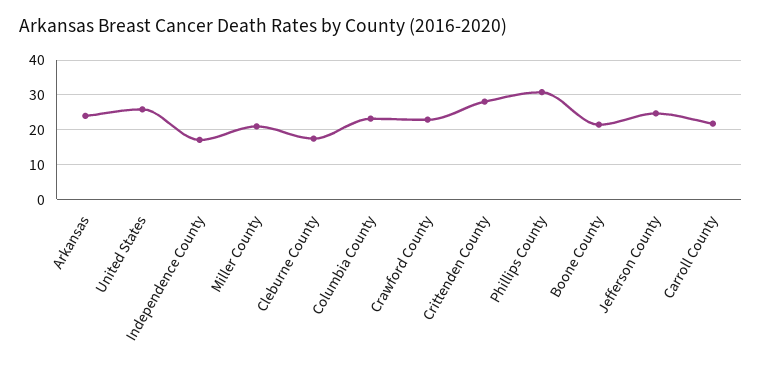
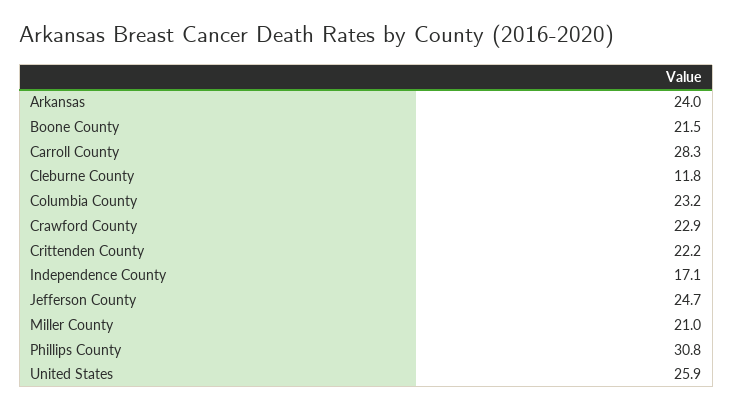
Cleburne County: 18 -> 11.8
Crittenden County: 28 -> 22.2
Carroll County: 22 -> 28.3

